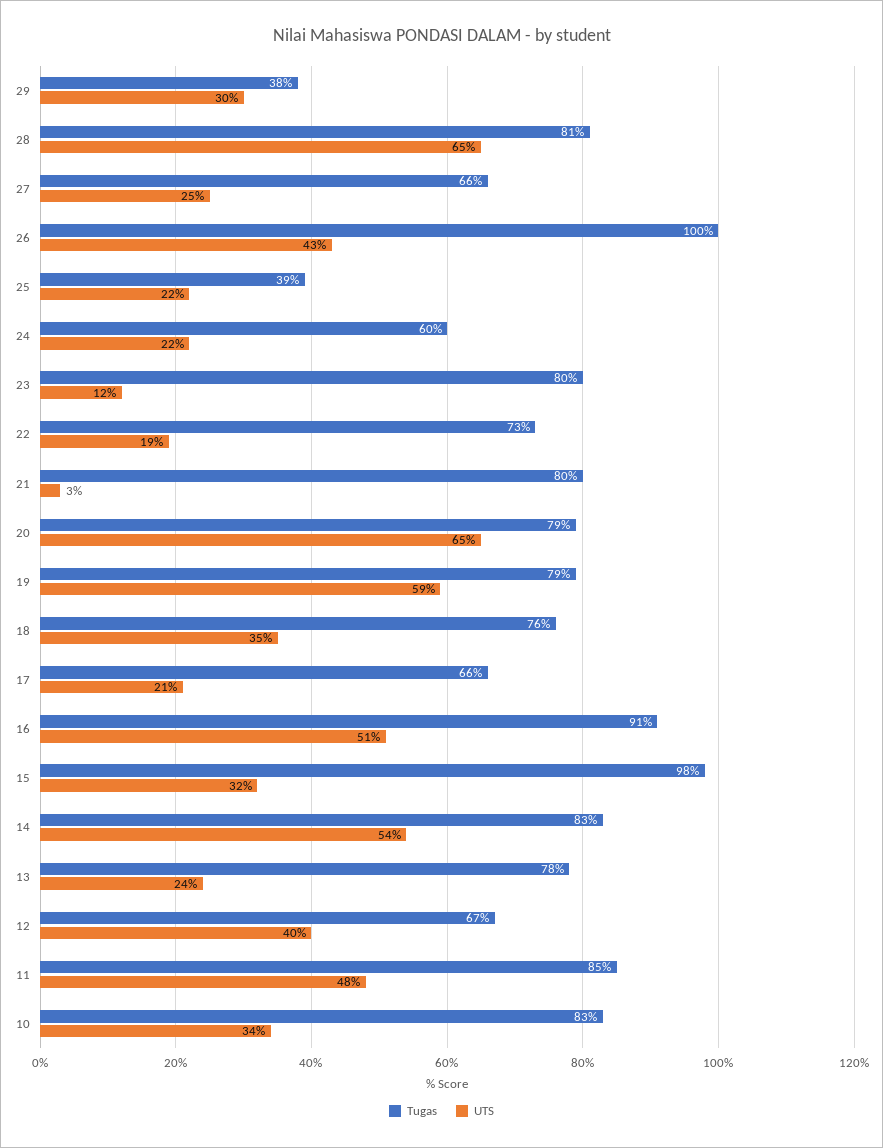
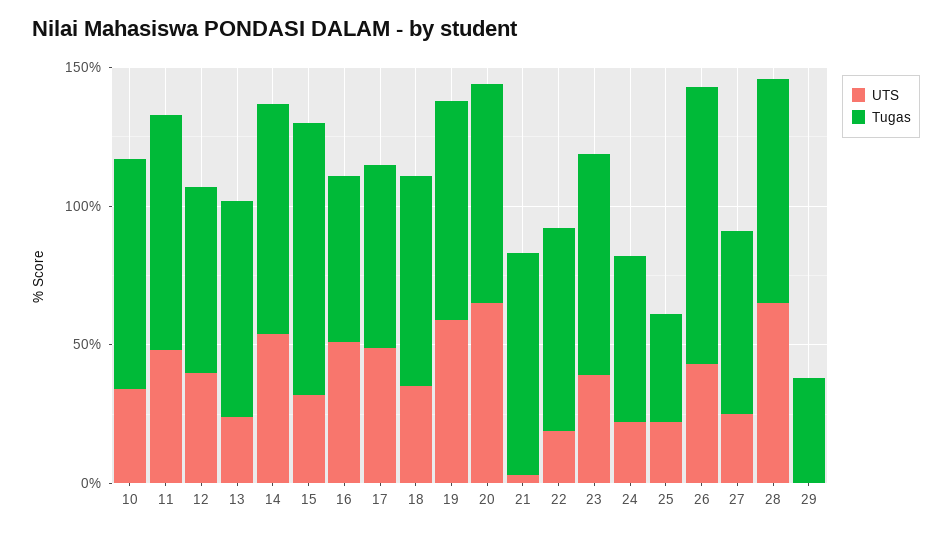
UTS, 29: 30 -> 0
UTS, 23: 12 -> 40
UTS, 17: 21 -> 50
Tugas, 16: 91 -> 60

